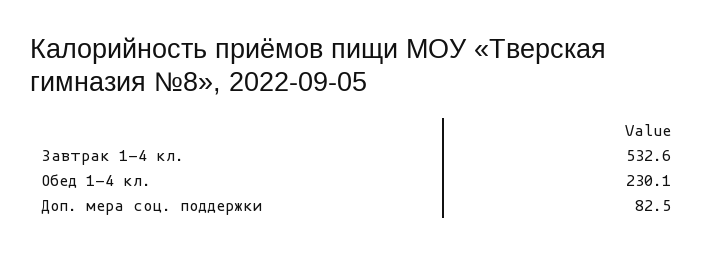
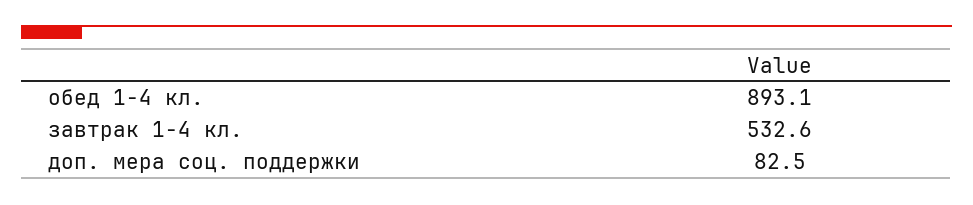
Обед 1-4 кл.: 230.1 -> 893.1

